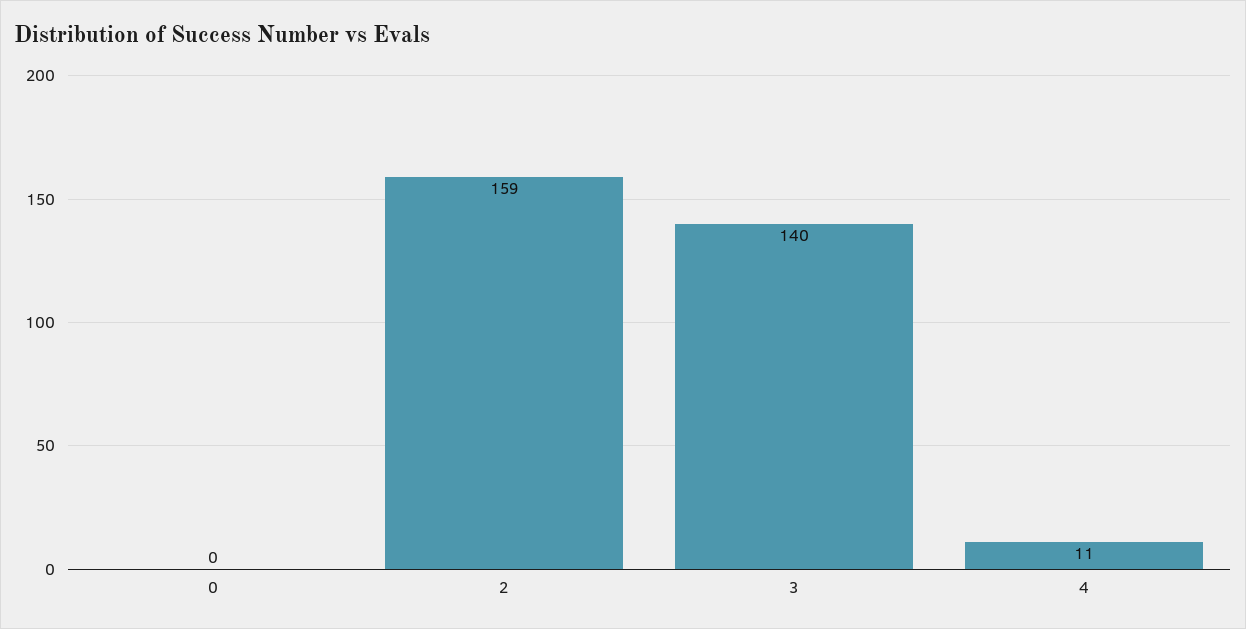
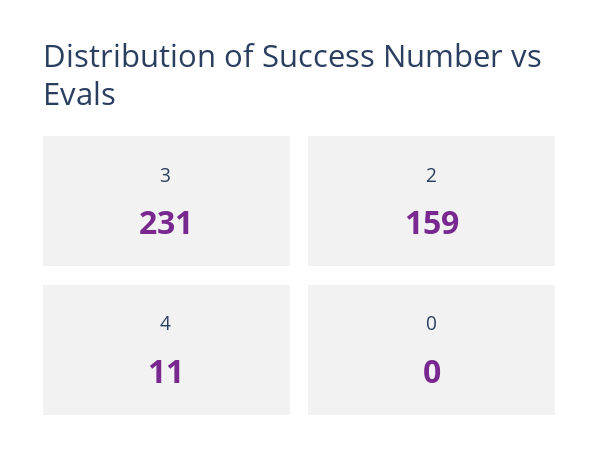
3: 140 -> 231

